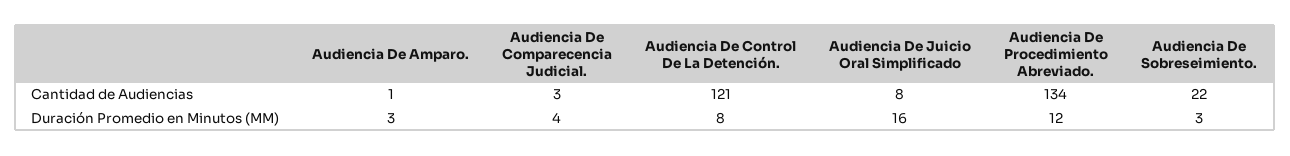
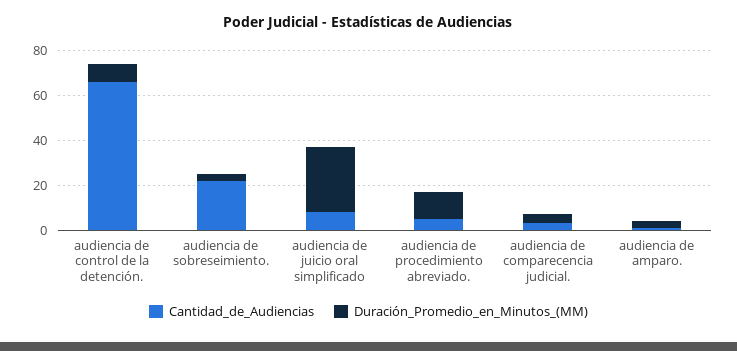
Cantidad de Audiencias, Audiencia De Control De La Detención.: 121 -> 65
Cantidad de Audiencias, Audiencia De Procedimiento Abreviado.: 134 -> 5
Duración Promedio en Minutos (MM), Audiencia De Juicio Oral Simplificado: 16 -> 30

